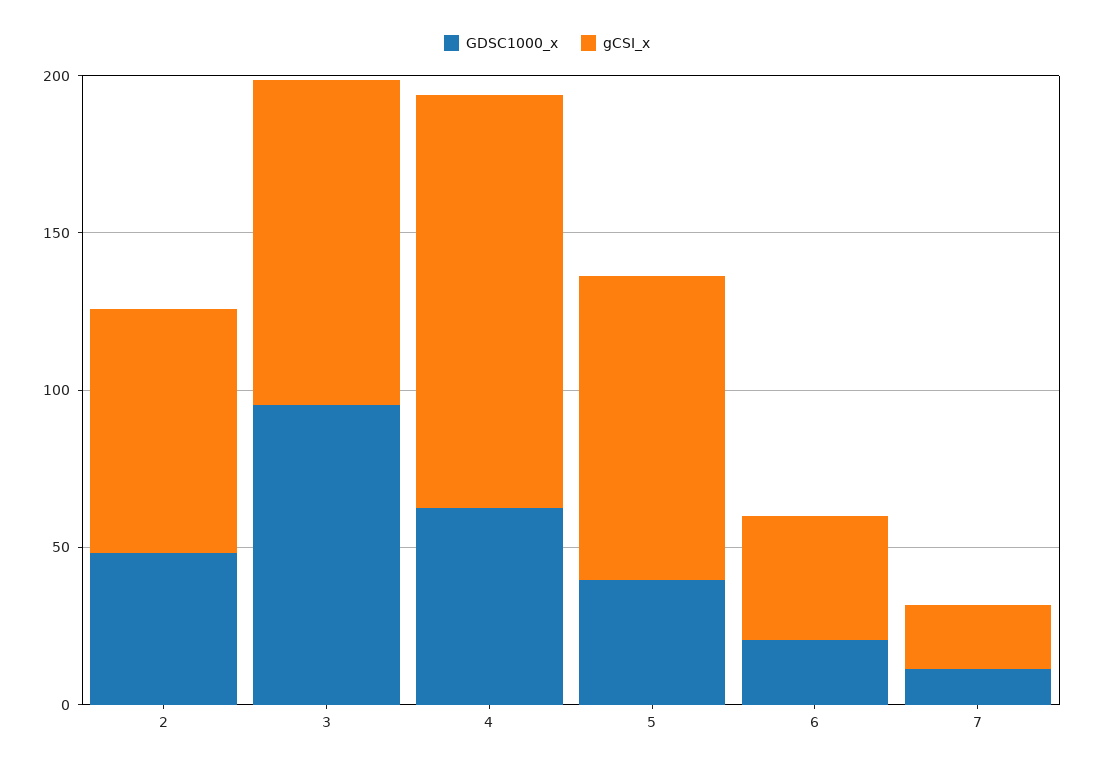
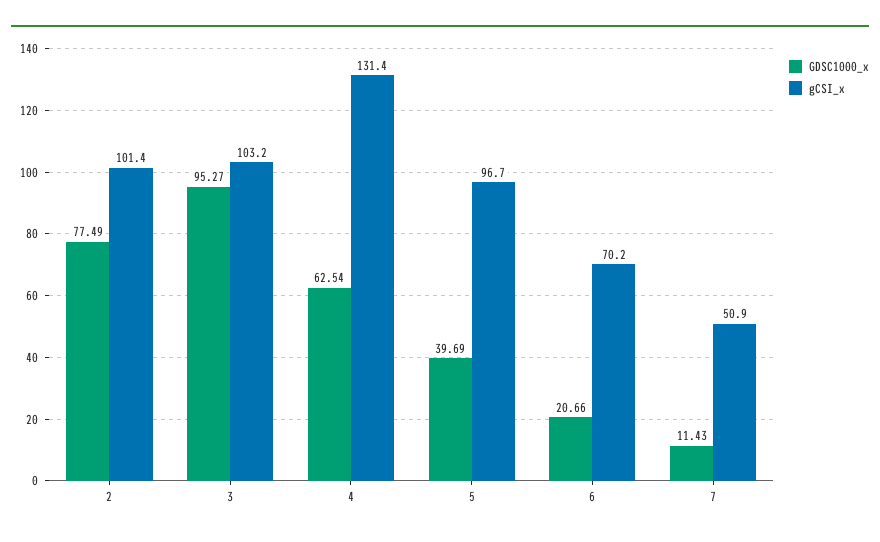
GDSC1000_x, 2: 50 -> 77.49
gCSI_x, 2: 80 -> 101.4
gCSI_x, 6: 40 -> 70.2
gCSI_x, 7: 20 -> 50.9

